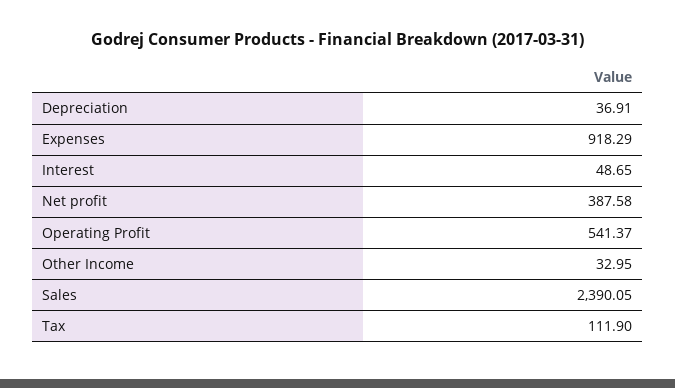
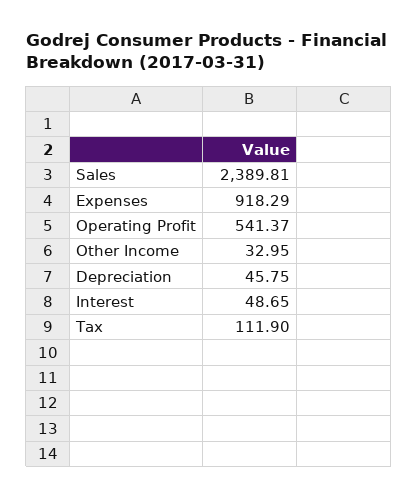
Depreciation: 36.91 -> 45.75
Net profit: 387.58 -> none
Sales: 2390.05 -> 2389.81

